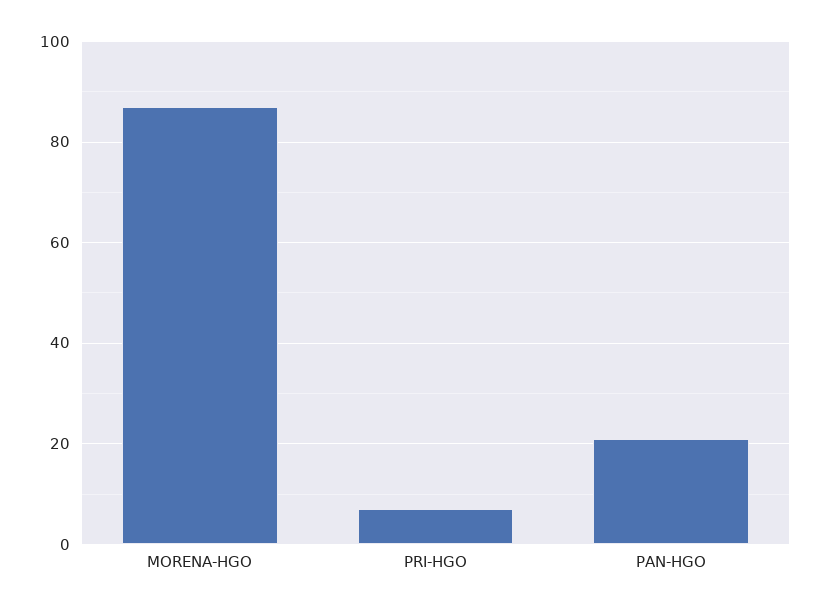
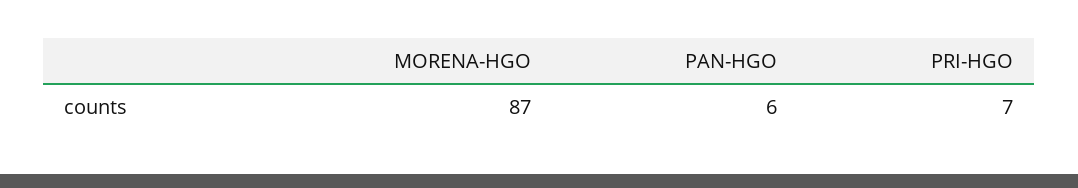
PAN-HGO: 20 -> 6

